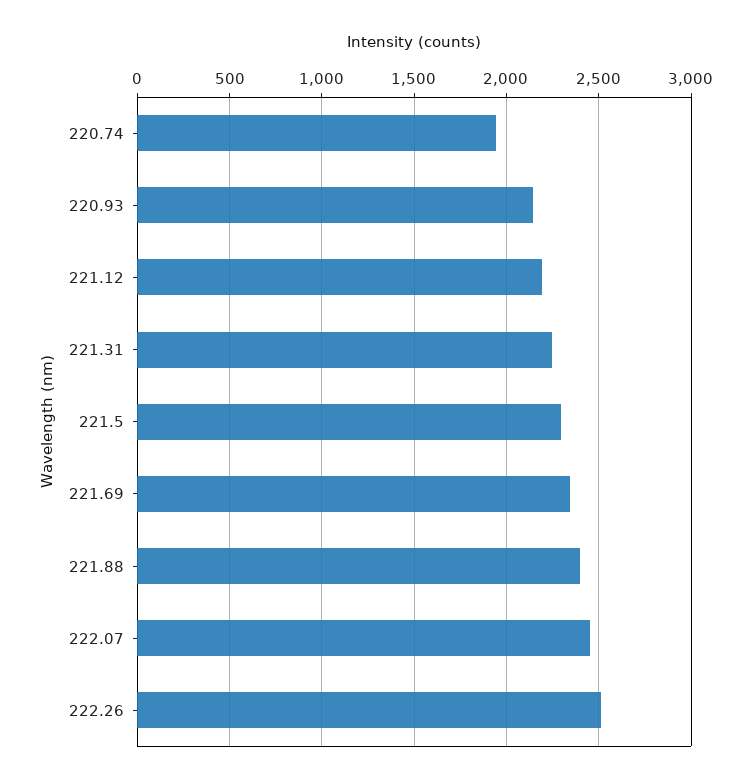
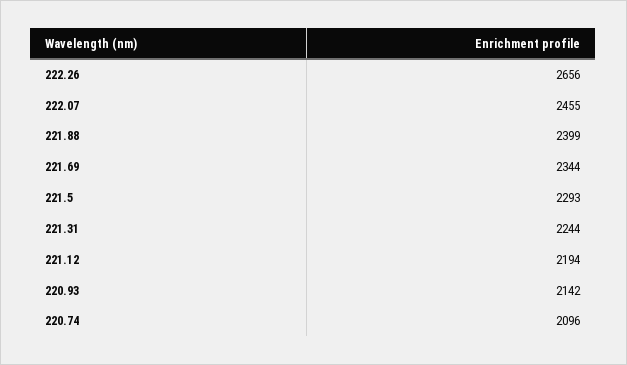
220.74: 1950 -> 2096
222.26: 2500 -> 2656

